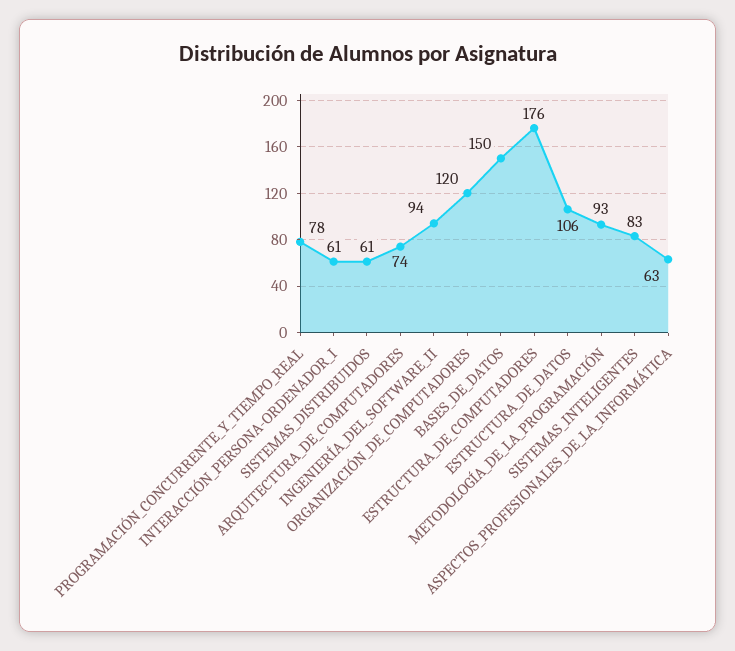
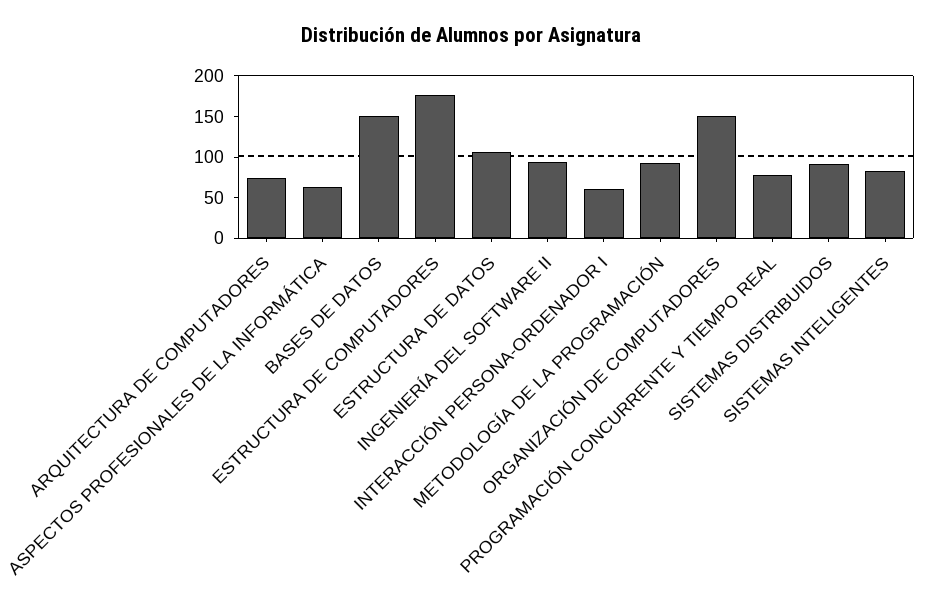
SISTEMAS_DISTRIBUIDOS: 61 -> 90
ORGANIZACIÓN_DE_COMPUTADORES: 120 -> 150

